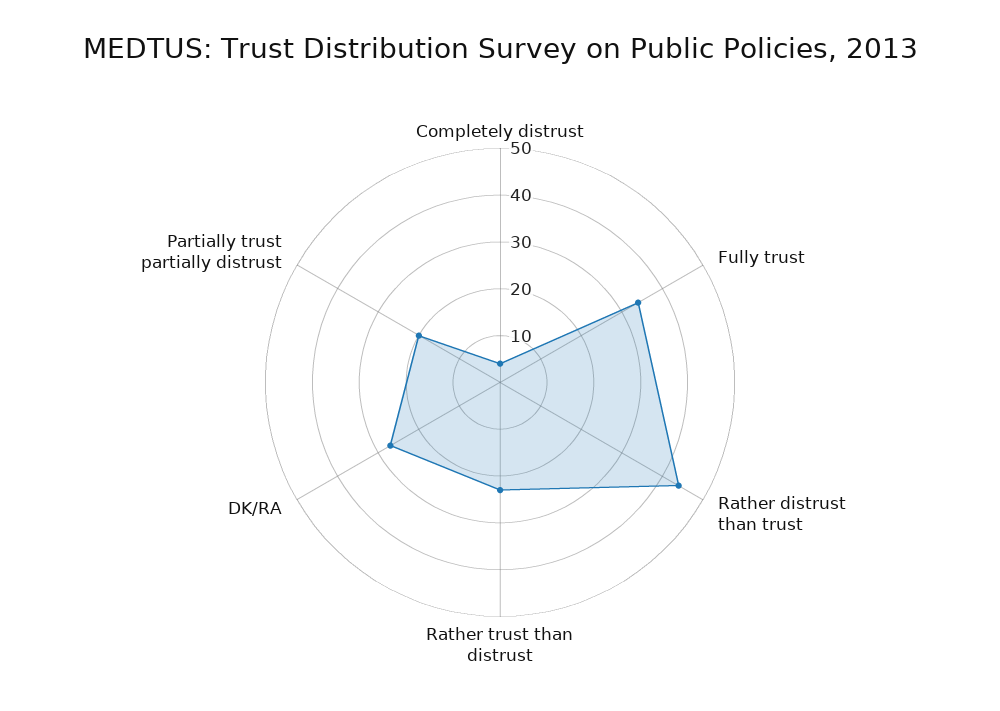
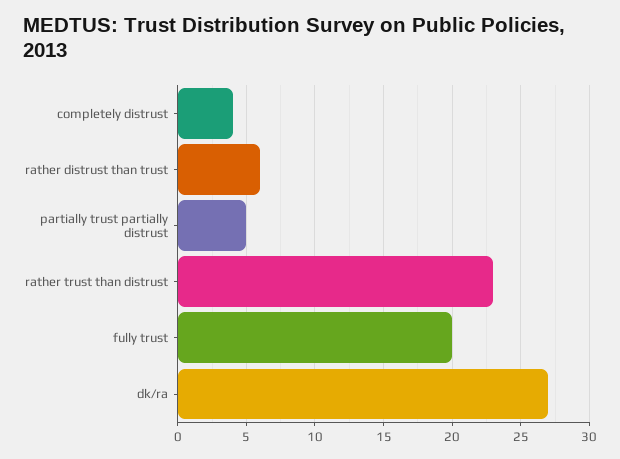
Fully trust: 35 -> 20
Rather distrust than trust: 45 -> 6
Partially trust partially distrust: 20 -> 5

